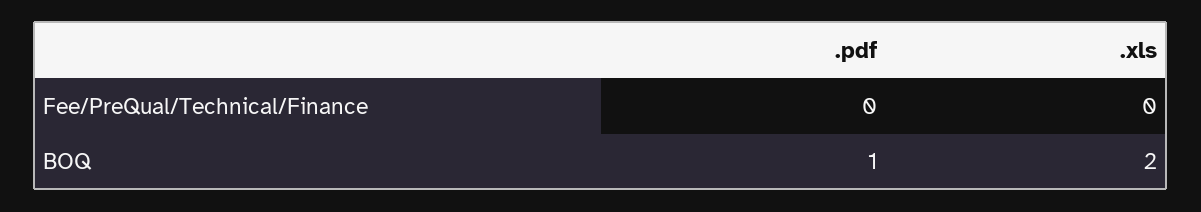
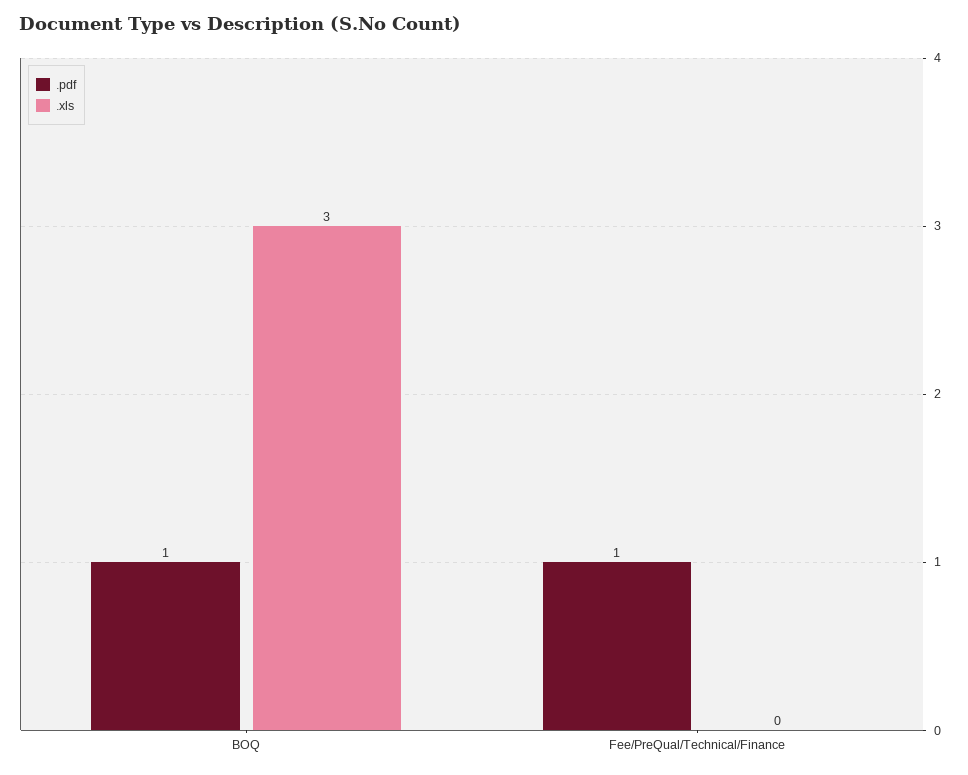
.pdf, Fee/PreQual/Technical/Finance: 0 -> 1
.xls, BOQ: 2 -> 3

